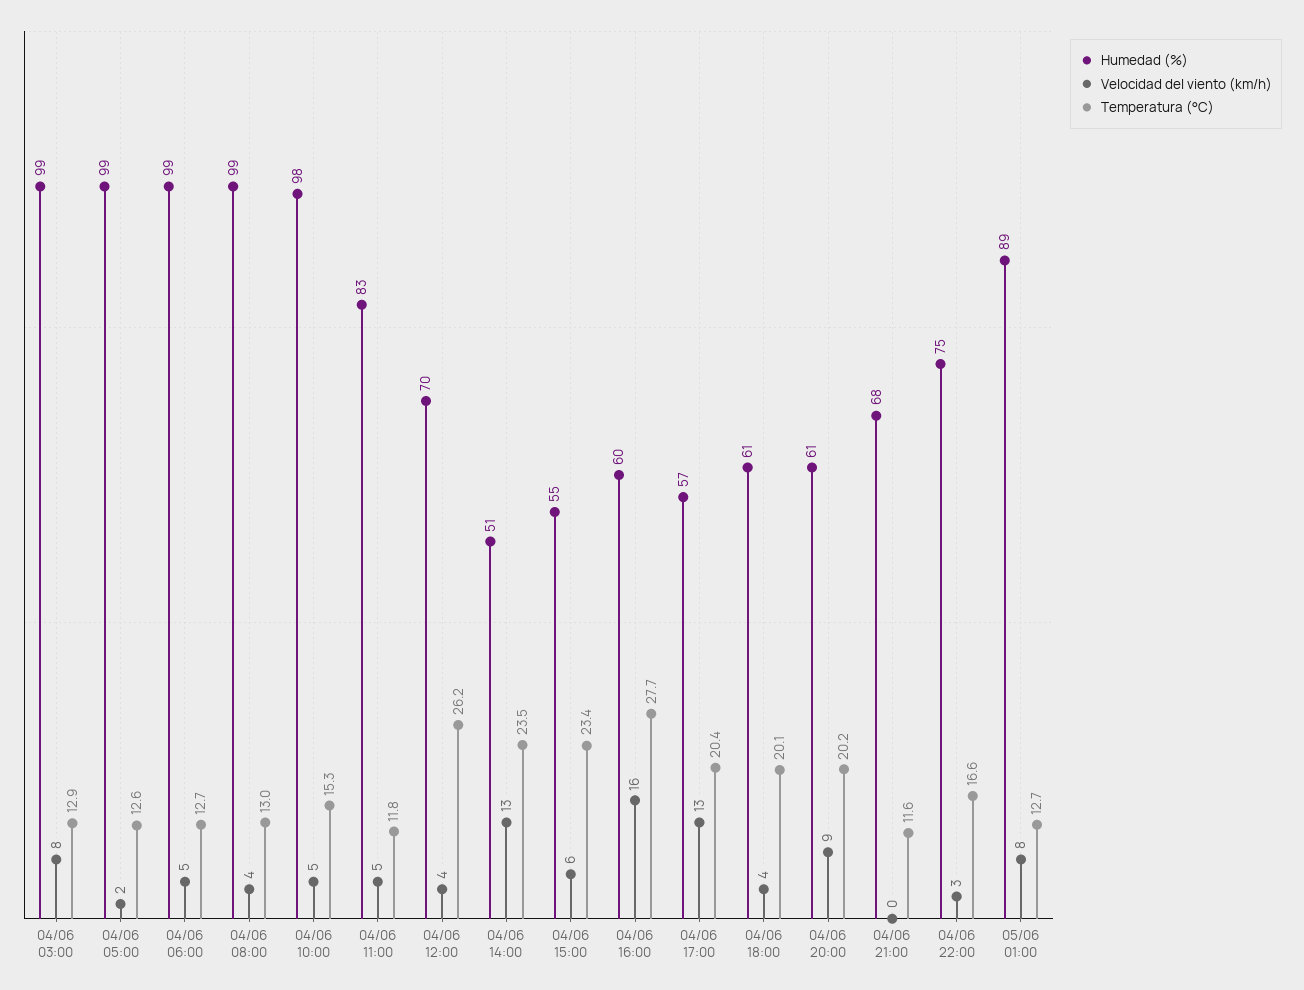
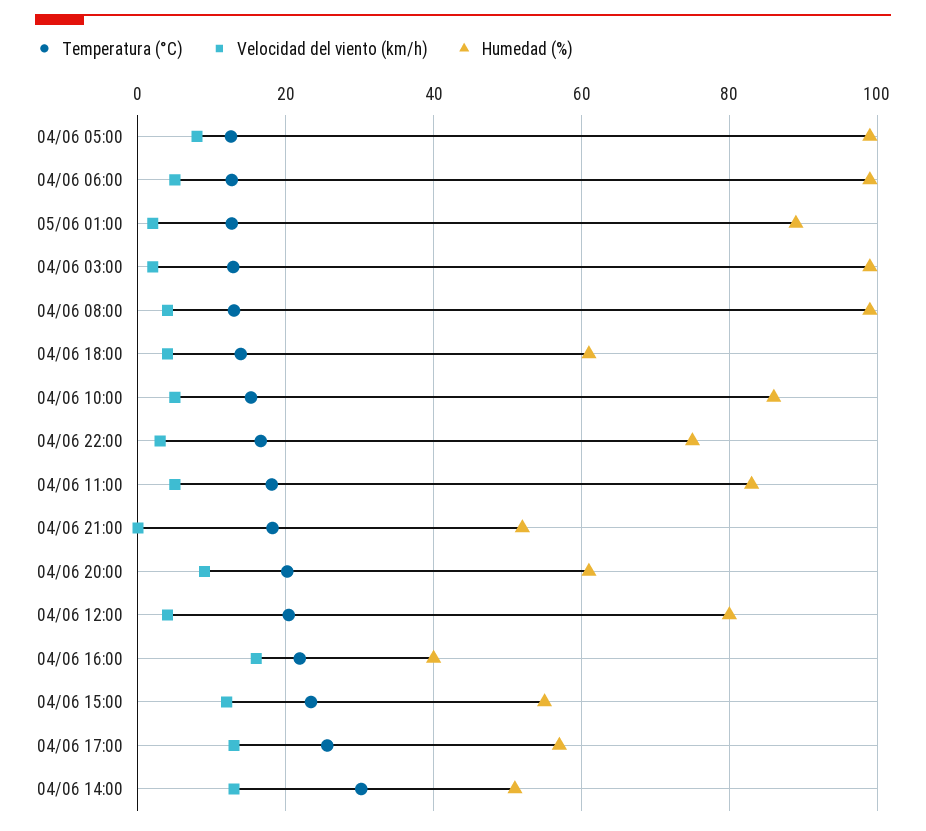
Velocidad del viento (km/h), 04/06 03:00: 8 -> 2
Velocidad del viento (km/h), 04/06 05:00: 2 -> 8
Humedad (%), 04/06 10:00: 98 -> 86
Temperatura (°C), 04/06 11:00: 11.8 -> 18
Humedad (%), 04/06 12:00: 70 -> 80
Temperatura (°C), 04/06 12:00: 26.2 -> 20
Temperatura (°C), 04/06 14:00: 23.5 -> 30
Velocidad del viento (km/h), 04/06 15:00: 6 -> 12
Humedad (%), 04/06 16:00: 60 -> 40
Temperatura (°C), 04/06 16:00: 27.7 -> 22
Temperatura (°C), 04/06 17:00: 20.4 -> 26
Temperatura (°C), 04/06 18:00: 20.1 -> 14
Humedad (%), 04/06 21:00: 68 -> 52
Temperatura (°C), 04/06 21:00: 11.6 -> 18
Velocidad del viento (km/h), 05/06 01:00: 8 -> 2

